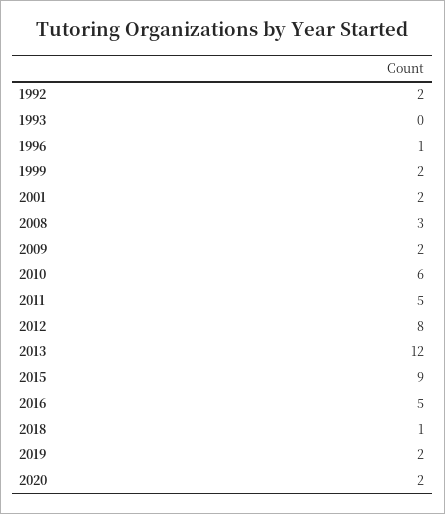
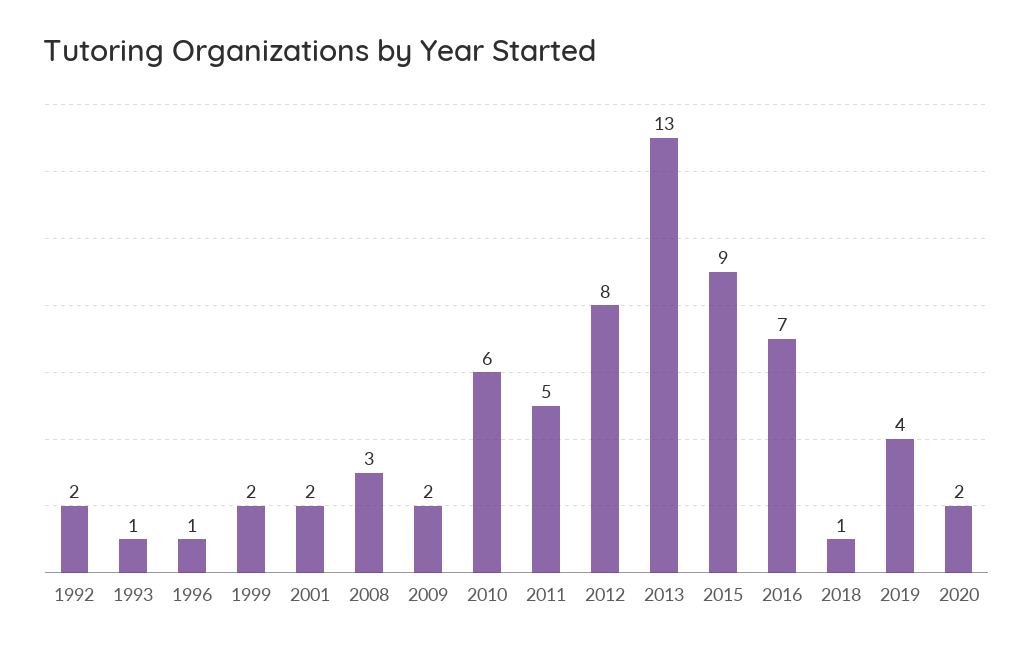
1993: 0 -> 1
2013: 12 -> 13
2016: 5 -> 7
2019: 2 -> 4

